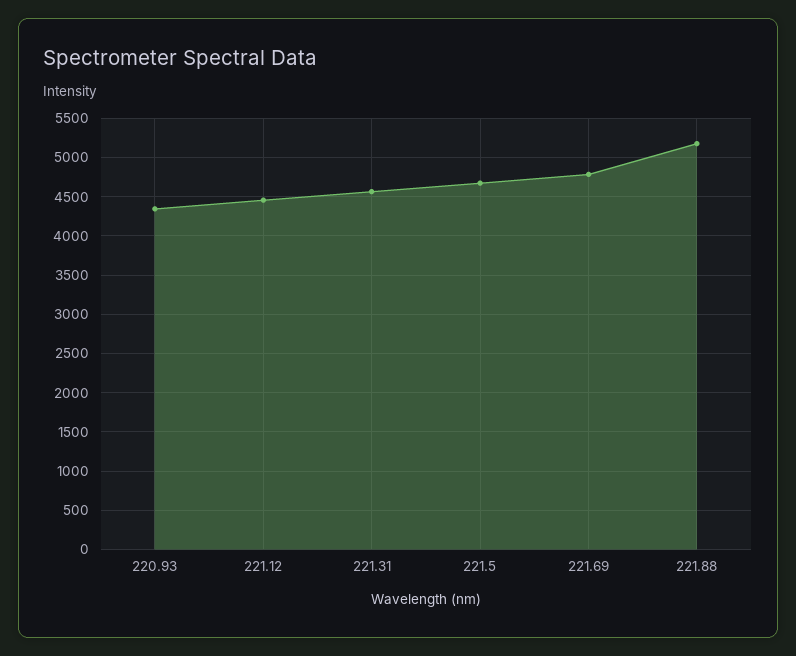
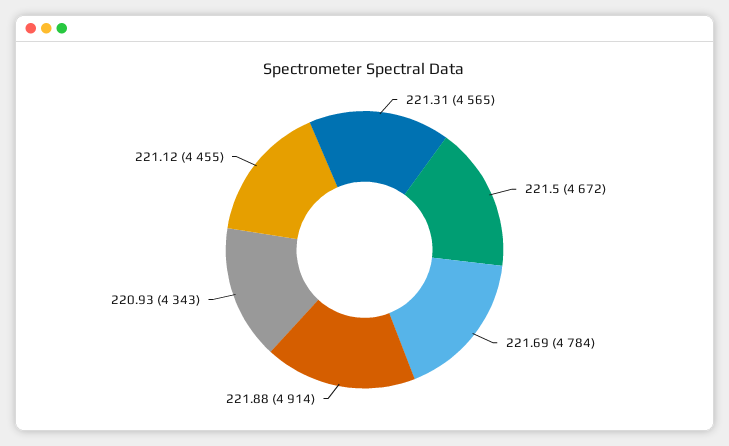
221.88: 5200 -> 4914

